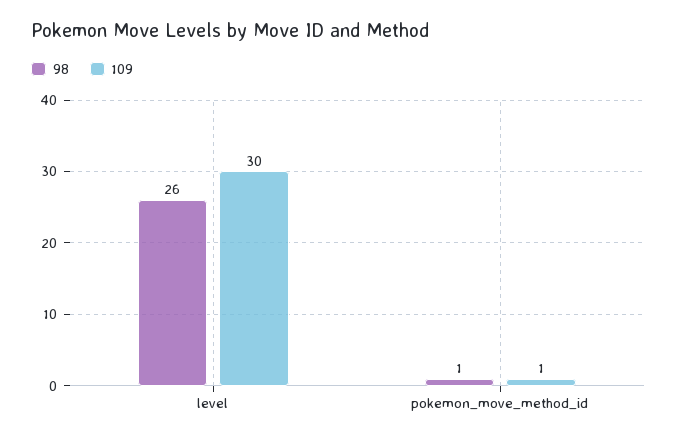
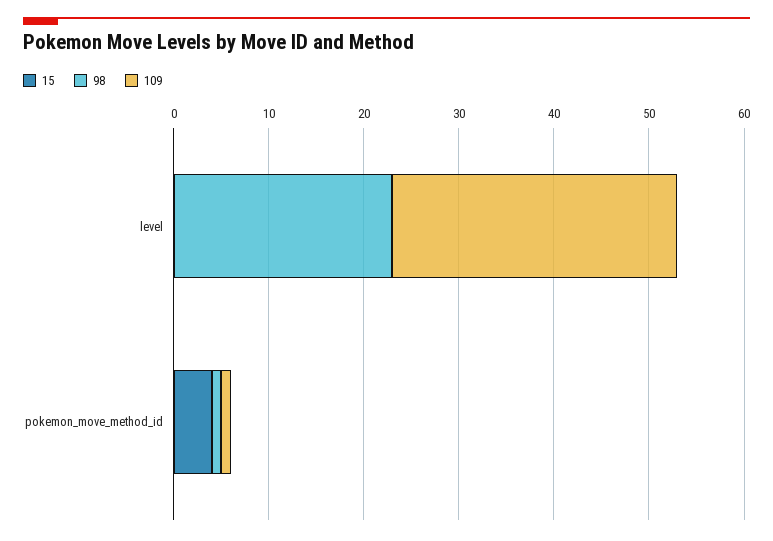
98, level: 26 -> 23
15, level: none -> 0
15, pokemon_move_method_id: none -> 4

